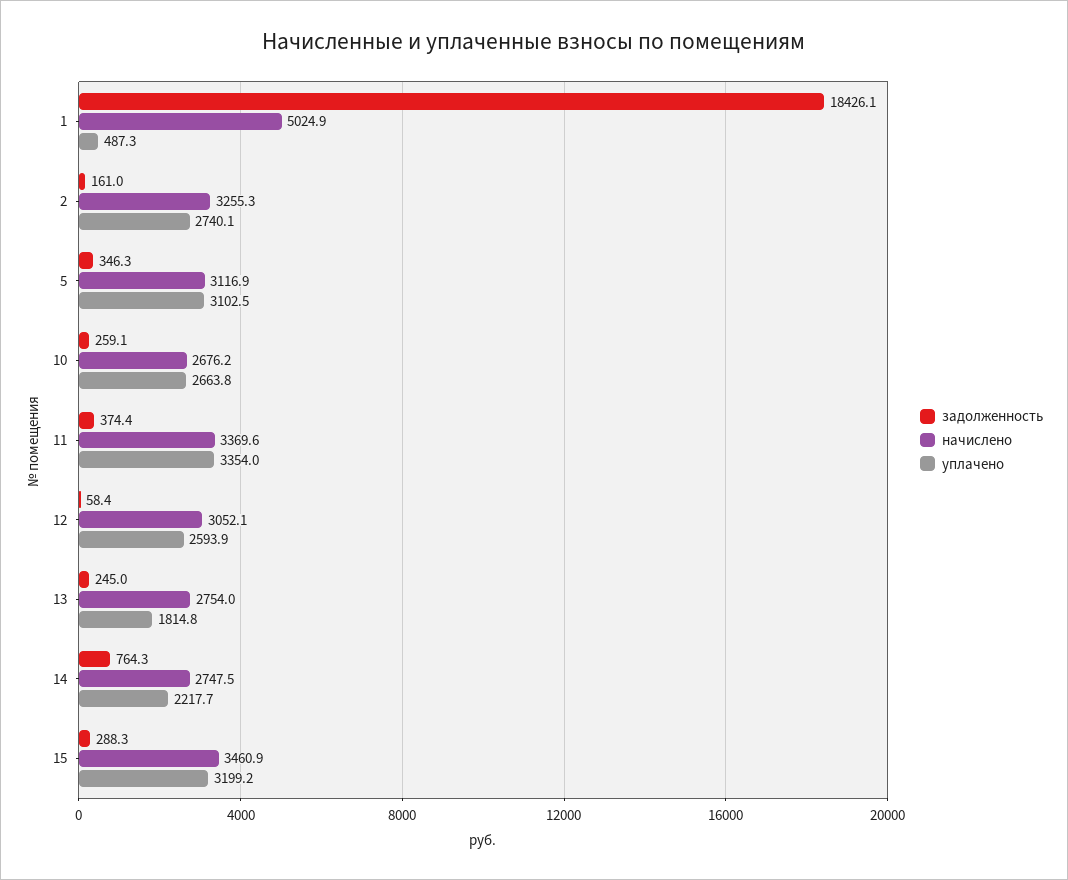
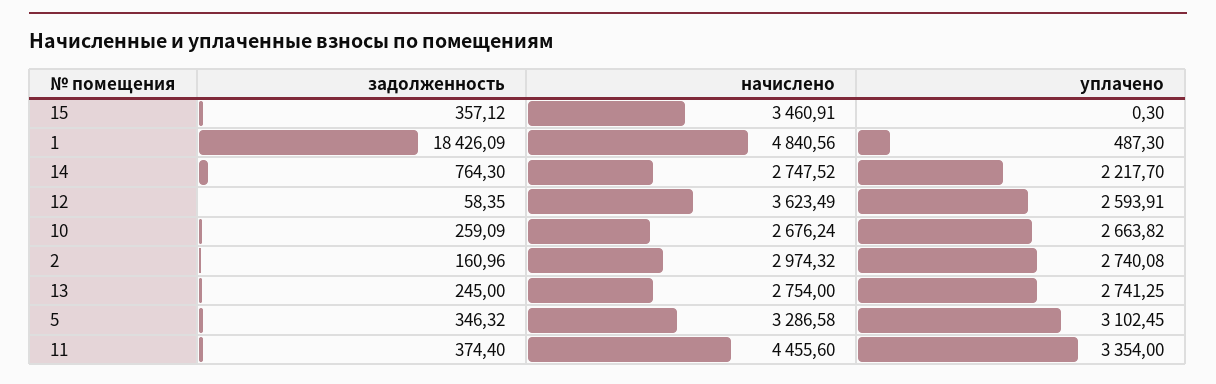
начислено, 1: 5024.9 -> 4840.56
начислено, 2: 3255.3 -> 2974.32
начислено, 5: 3116.9 -> 3286.58
начислено, 11: 3369.6 -> 4455.6
начислено, 12: 3052.1 -> 3623.49
уплачено, 13: 1814.8 -> 2741.25
задолженность, 15: 288.3 -> 357.12
уплачено, 15: 3199.2 -> 0.3

